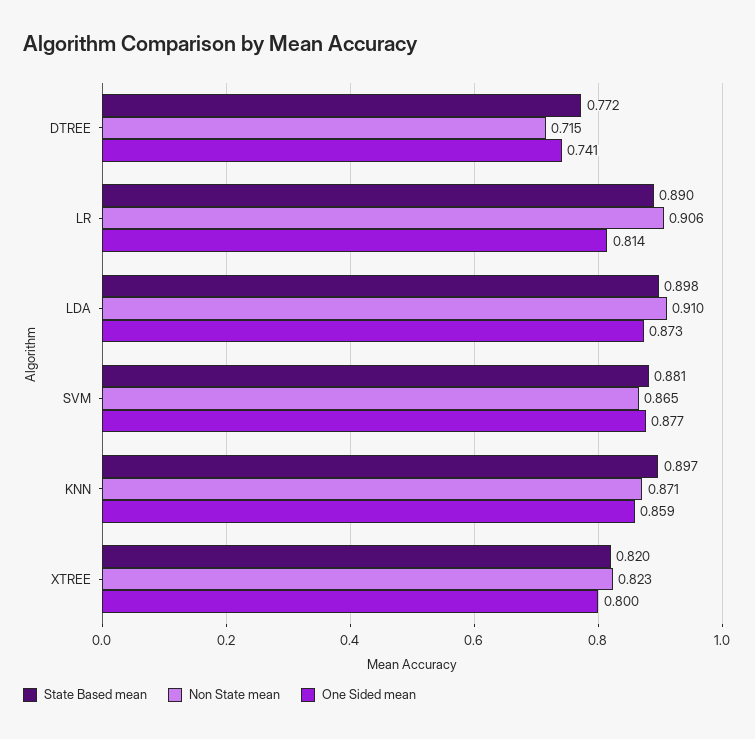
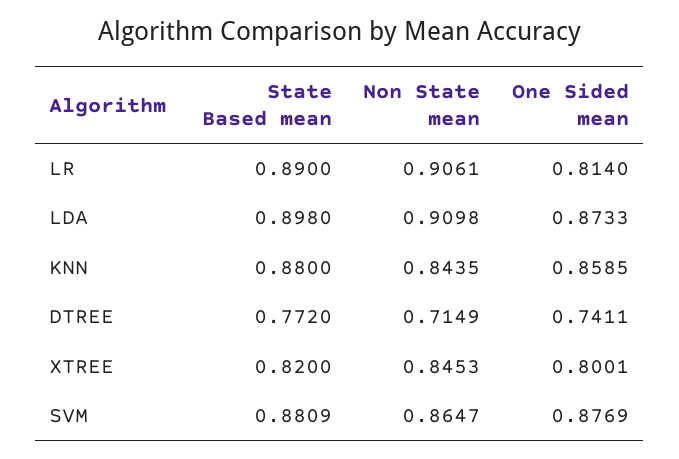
State Based mean, KNN: 0.897 -> 0.88
Non State mean, KNN: 0.871 -> 0.8435
Non State mean, XTREE: 0.823 -> 0.8453

